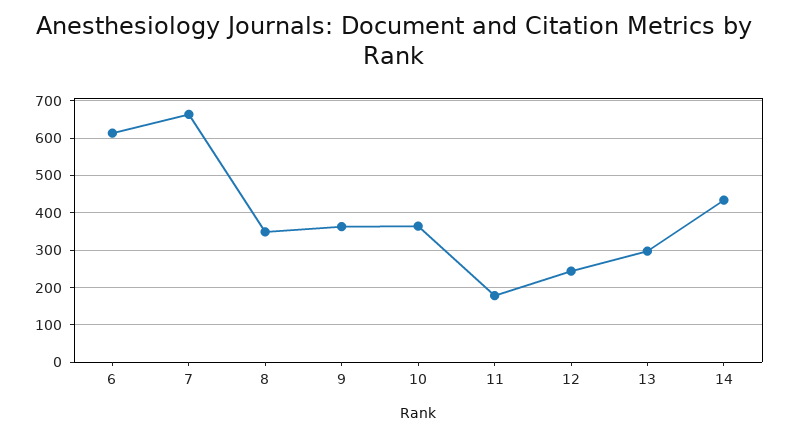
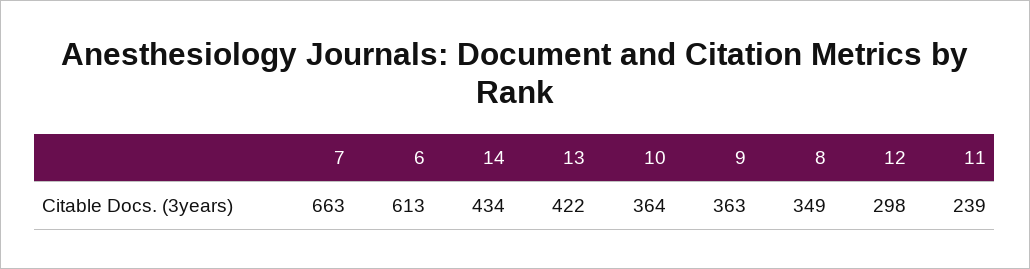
11: 180 -> 239
12: 240 -> 298
13: 300 -> 422

